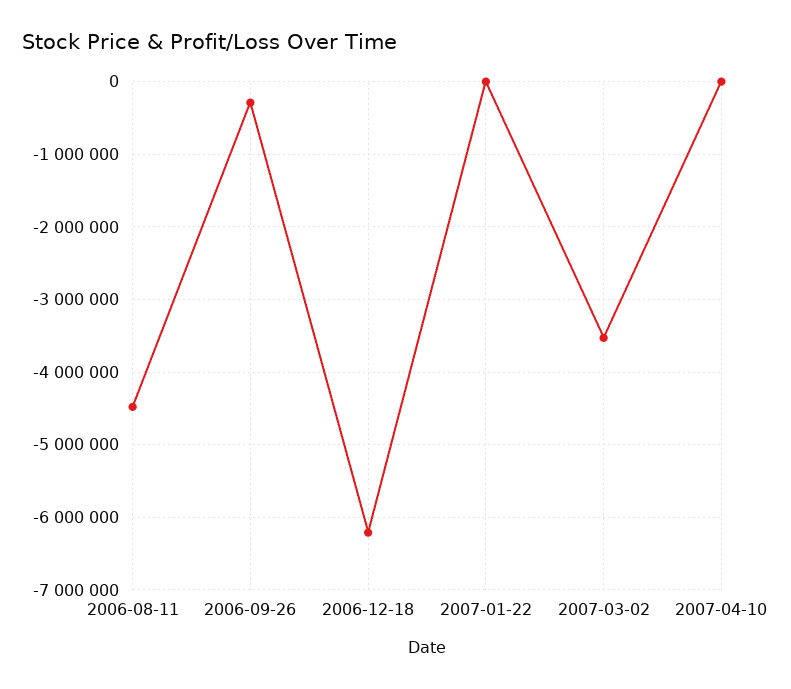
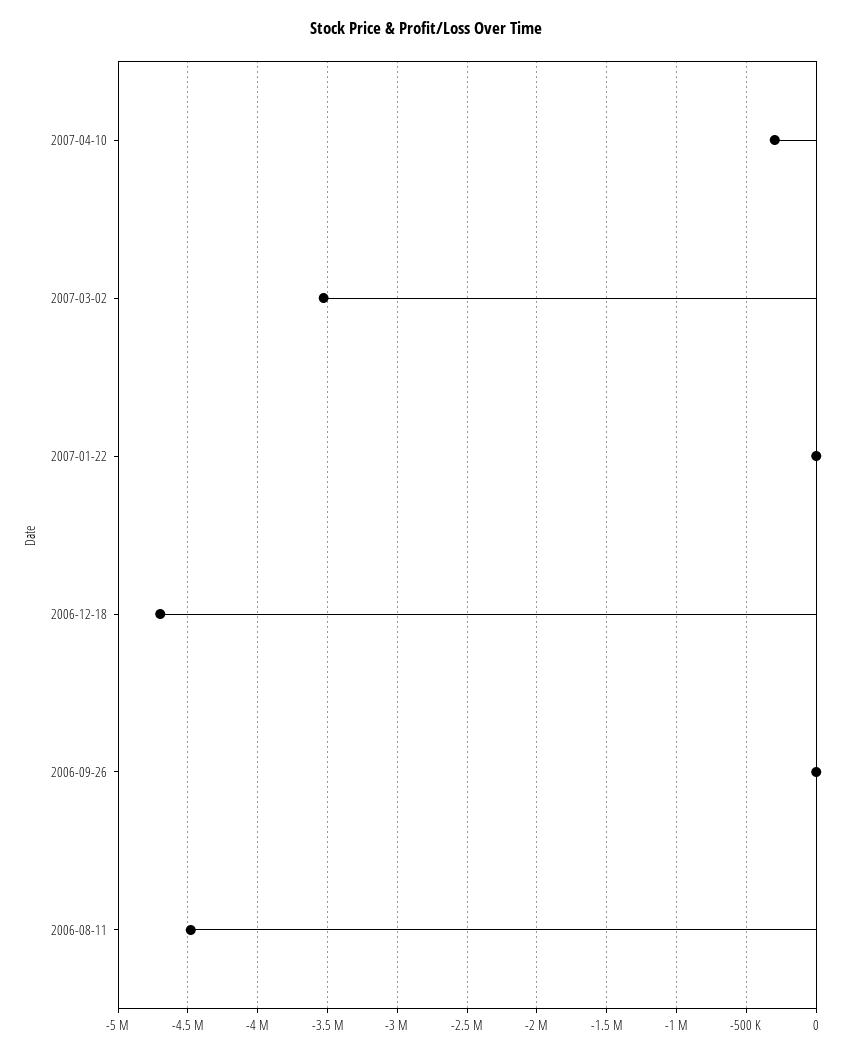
2006-09-26: -300000 -> 0
2006-12-18: -6200000 -> -4700000
2007-04-10: 0 -> -300000

